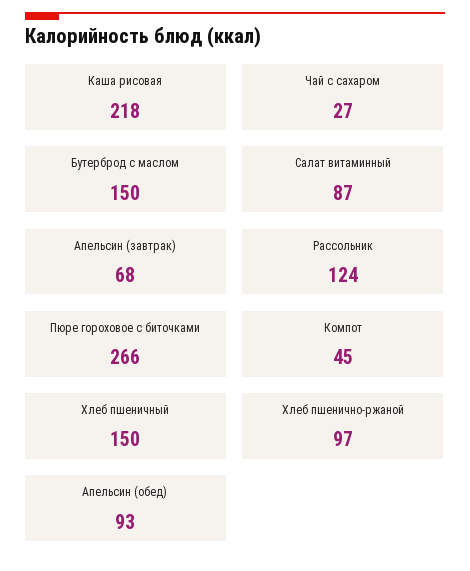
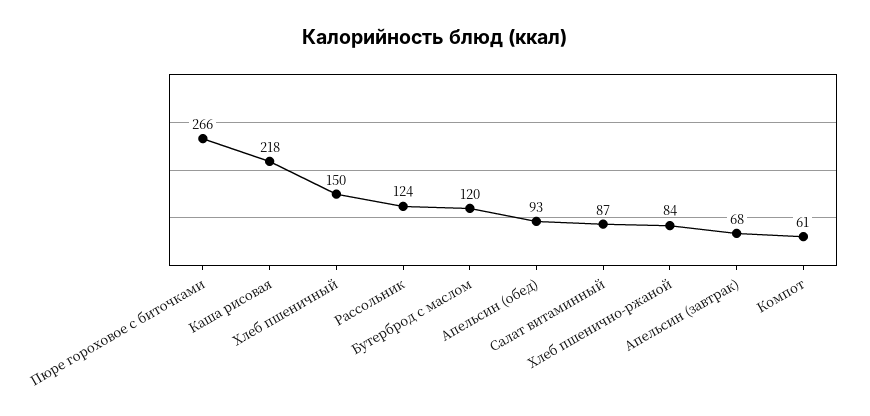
Чай с сахаром: 27 -> none
Бутерброд с маслом: 150 -> 120
Компот: 45 -> 61
Хлеб пшенично-ржаной: 97 -> 84

